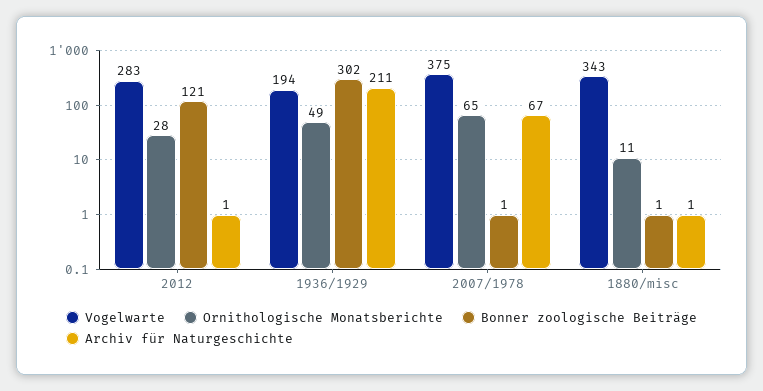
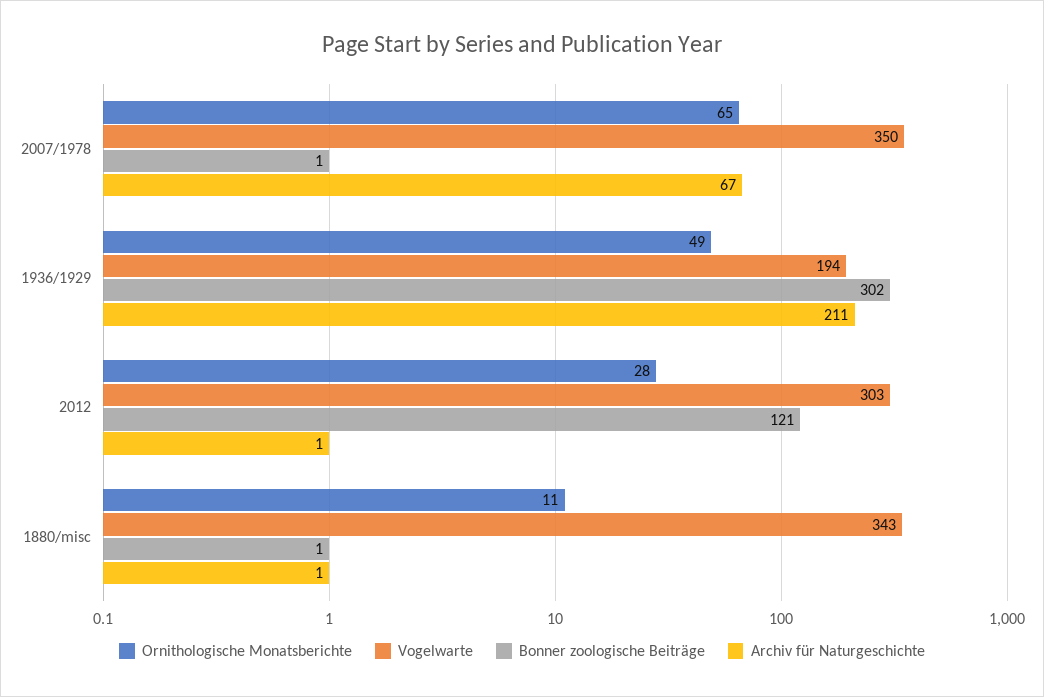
Vogelwarte, 2012: 283 -> 303
Vogelwarte, 2007/1978: 375 -> 350

